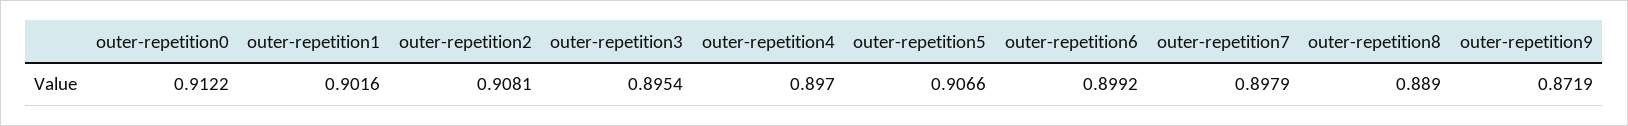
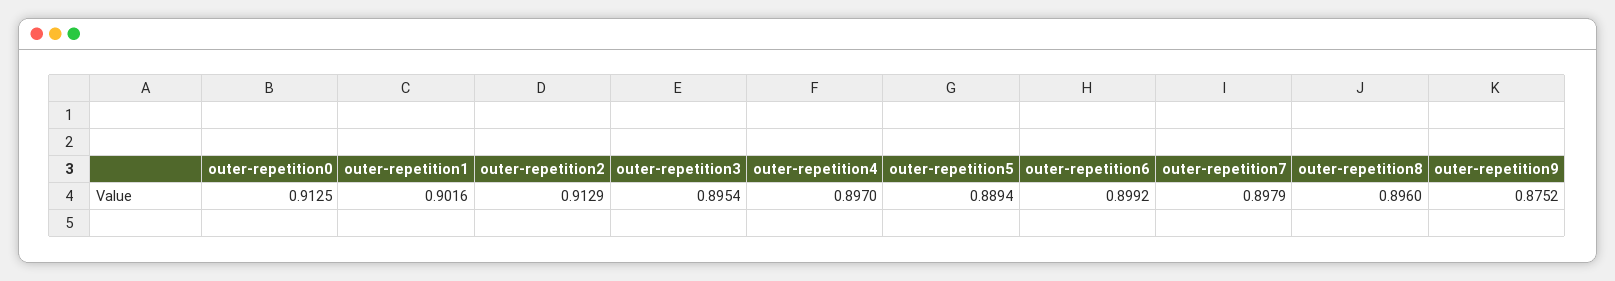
outer-repetition0: 0.9122 -> 0.9125
outer-repetition2: 0.9081 -> 0.9129
outer-repetition5: 0.9066 -> 0.8894
outer-repetition8: 0.889 -> 0.896
outer-repetition9: 0.8719 -> 0.8752

